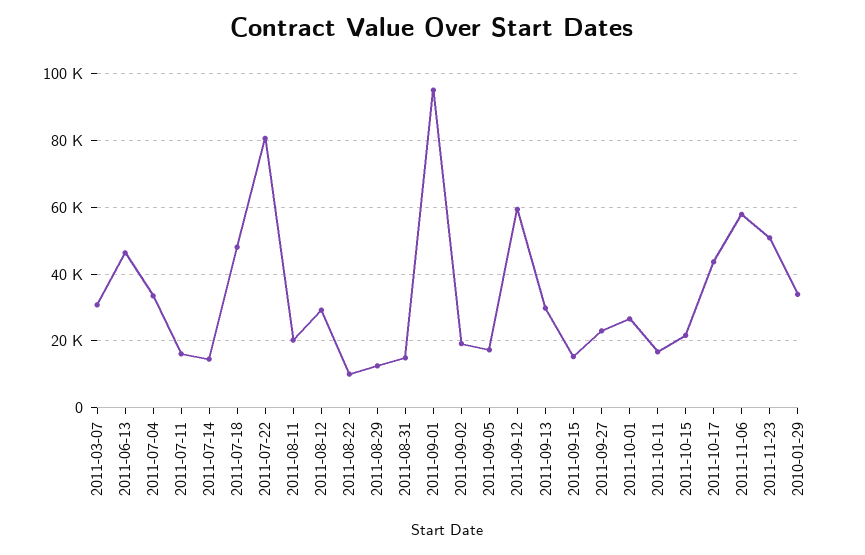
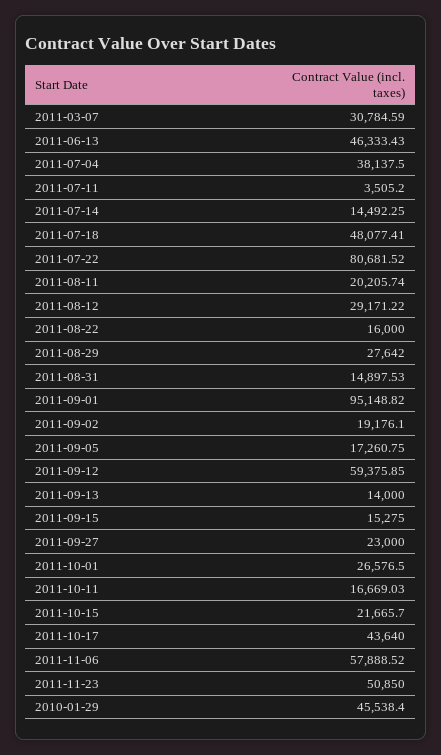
2011-07-04: 34000 -> 38137.5
2011-07-11: 16000 -> 3505.2
2011-08-22: 10000 -> 16000
2011-08-29: 12000 -> 27642
2011-09-13: 30000 -> 14000
2010-01-29: 34000 -> 45538.4

